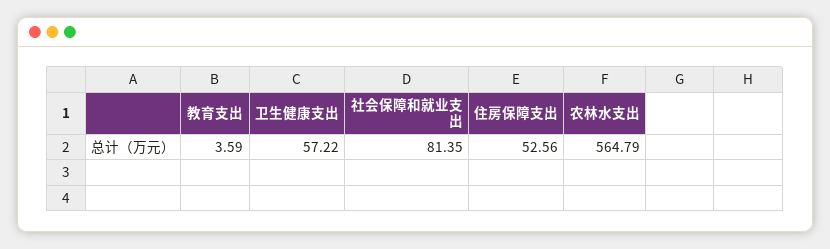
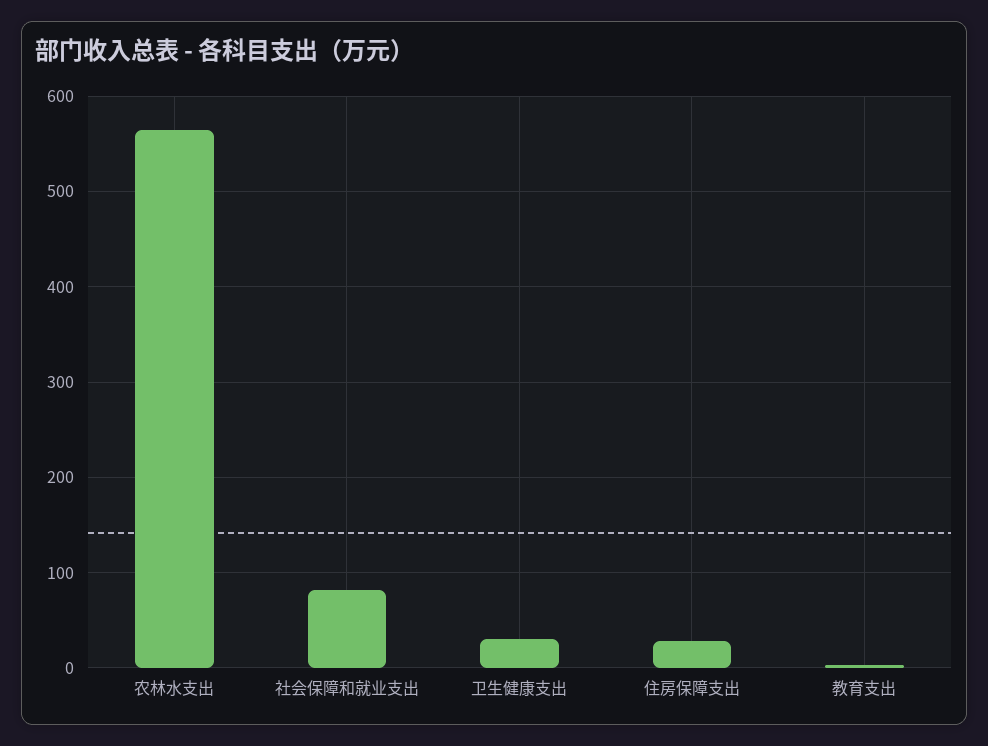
卫生健康支出: 57.22 -> 30
住房保障支出: 52.56 -> 30

